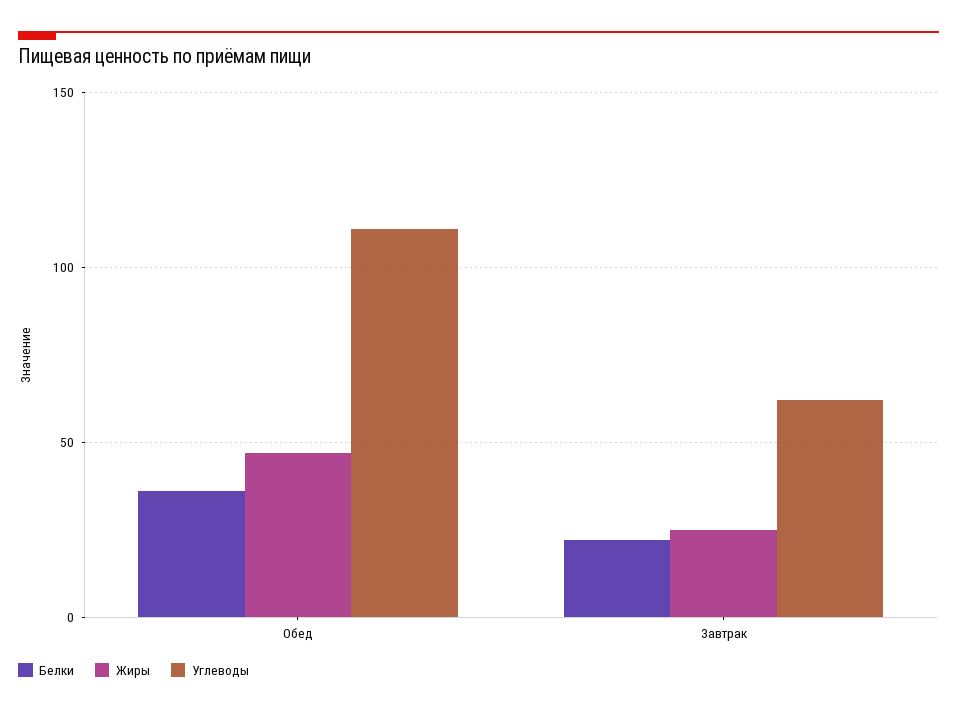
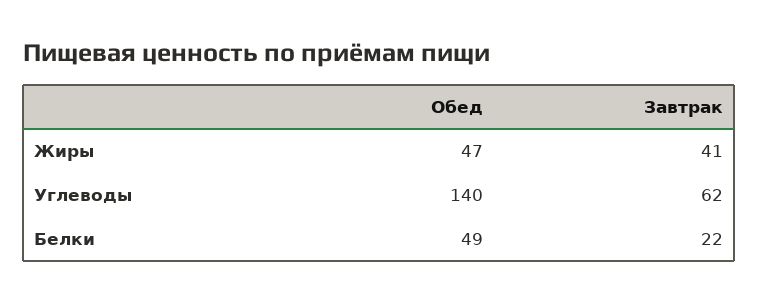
Белки, Обед: 35 -> 49
Углеводы, Обед: 110 -> 140
Жиры, Завтрак: 25 -> 41

